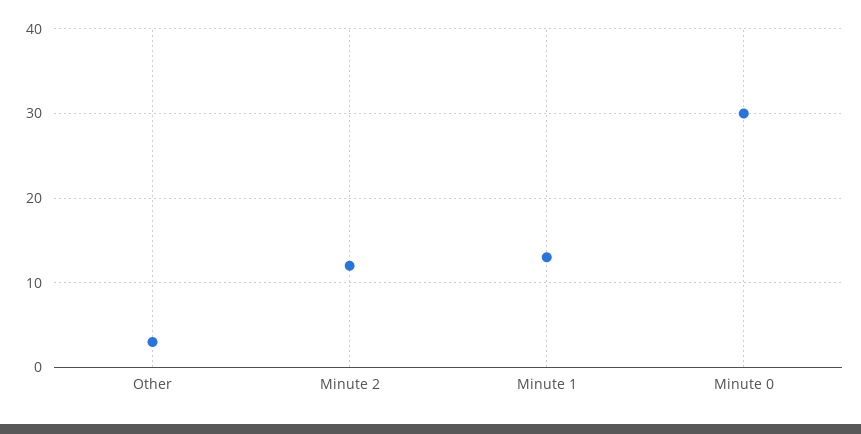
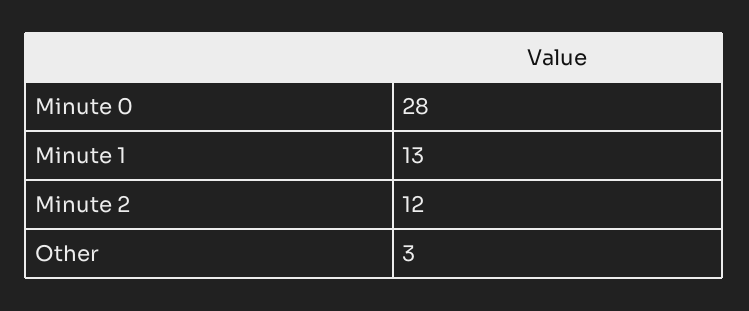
Minute 0: 30 -> 28

